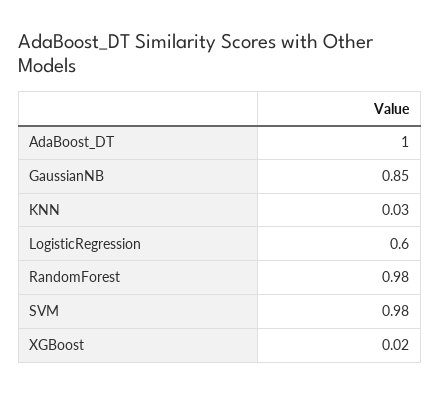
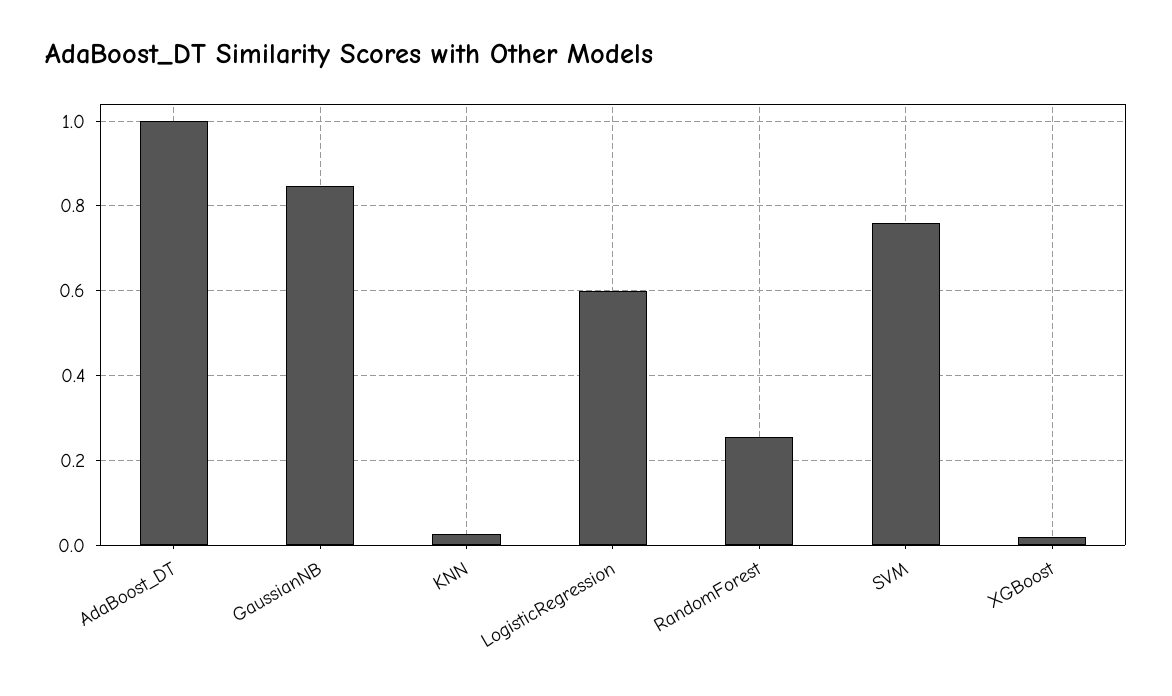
RandomForest: 0.98 -> 0.26
SVM: 0.98 -> 0.76

